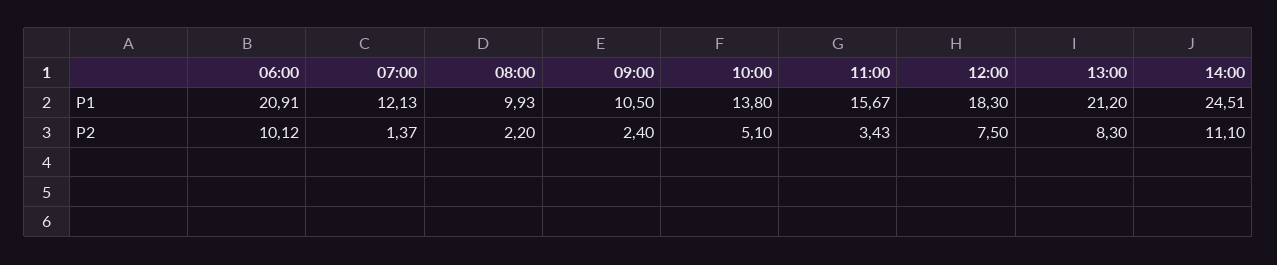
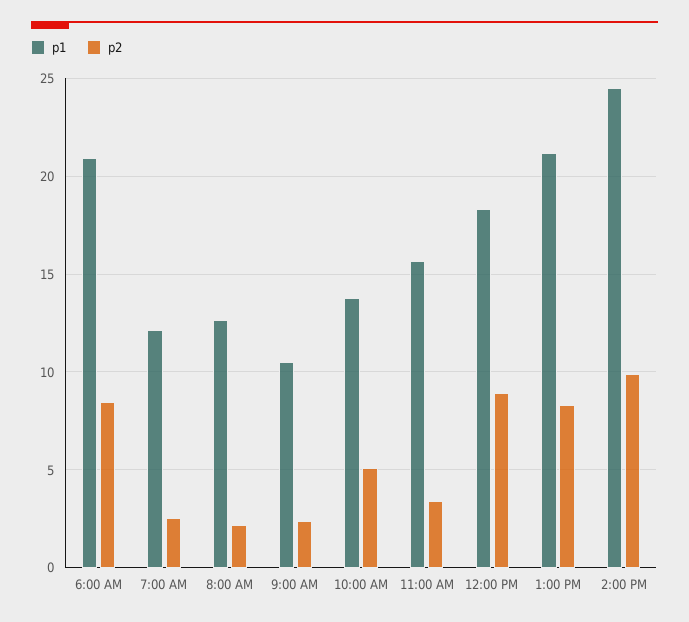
P1, 08:00: 9.93 -> 12.5
P2, 06:00: 10.12 -> 8.5
P2, 07:00: 1.37 -> 2.5
P2, 12:00: 7.5 -> 9
P2, 14:00: 11.1 -> 10

